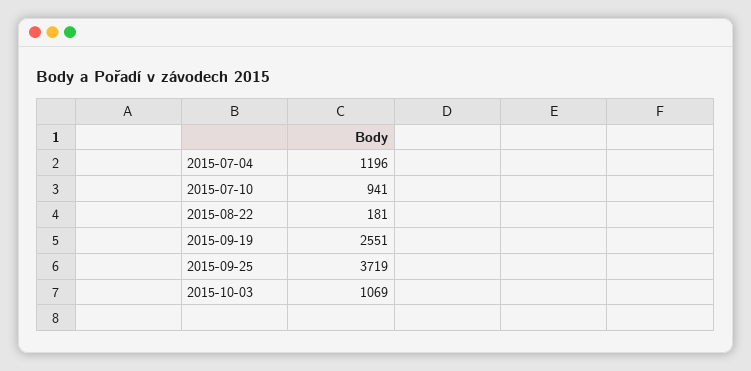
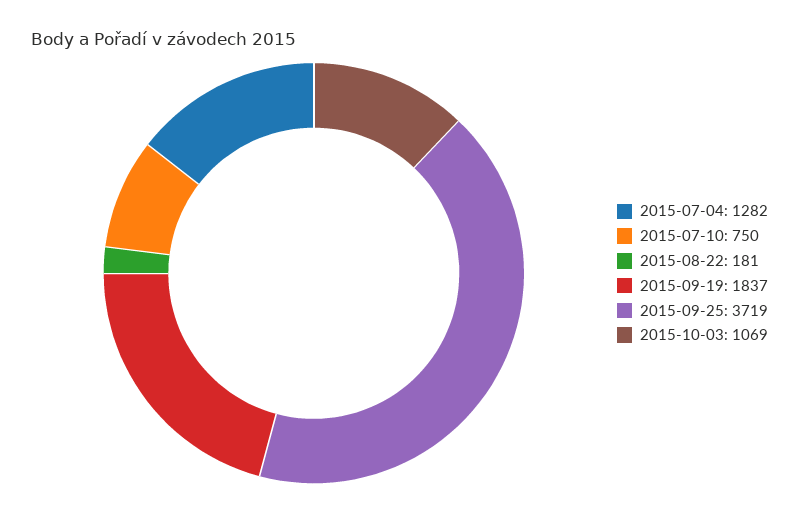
2015-07-04: 1196 -> 1282
2015-07-10: 941 -> 750
2015-09-19: 2551 -> 1837

